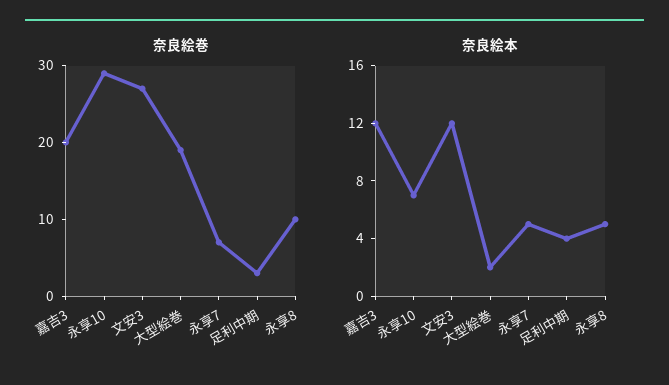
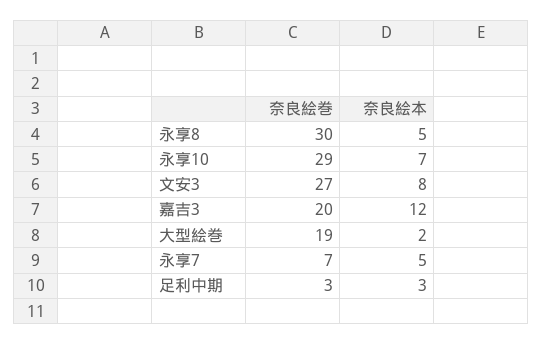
奈良絵巻, 永享8: 10 -> 30
奈良絵本, 文安3: 12 -> 8
奈良絵本, 足利中期: 4 -> 3

